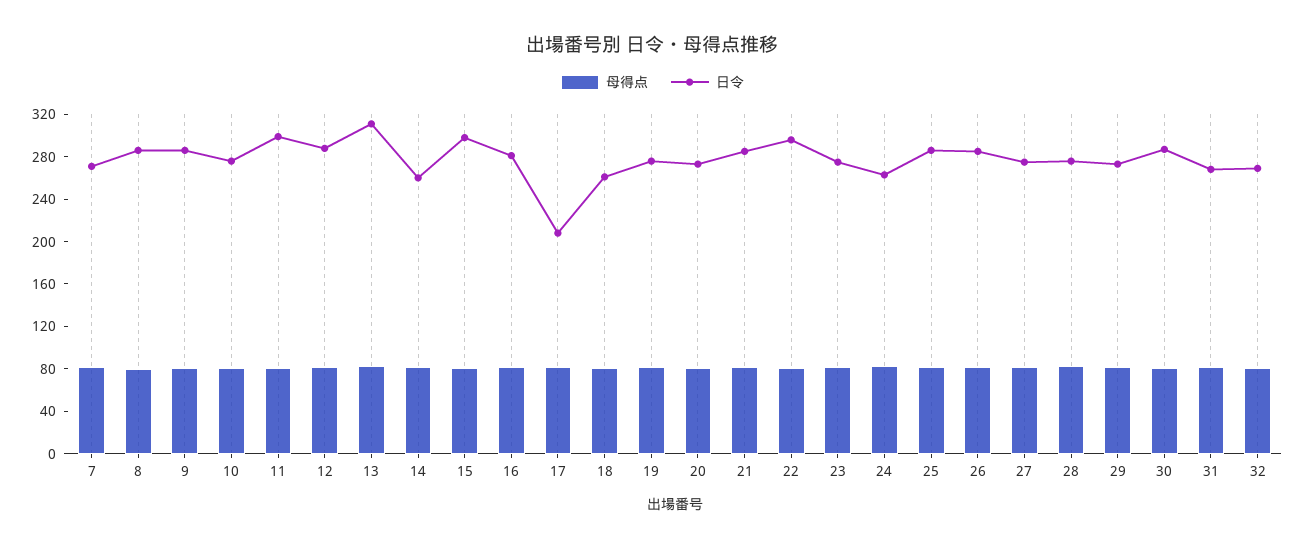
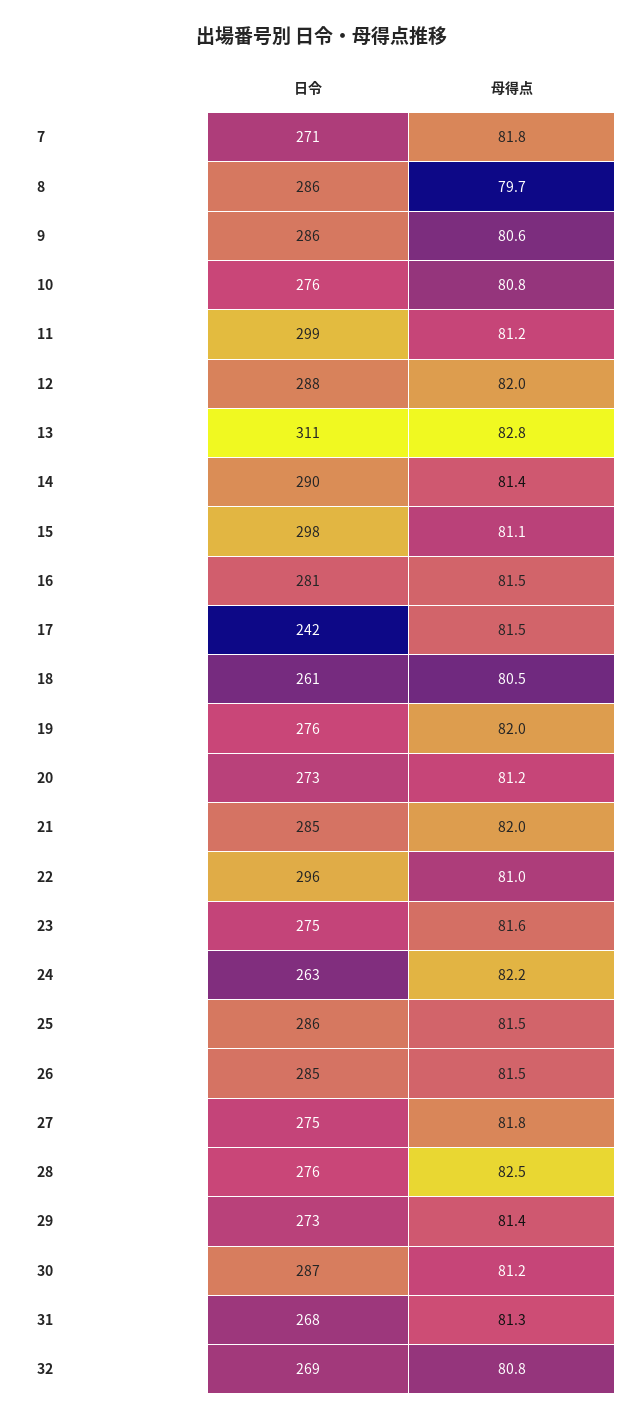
日令, 14: 260 -> 290
日令, 17: 210 -> 242

